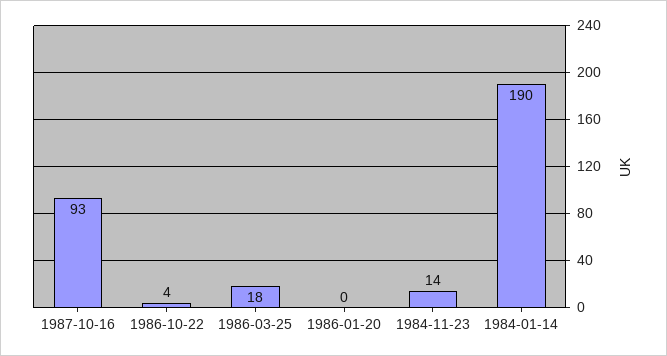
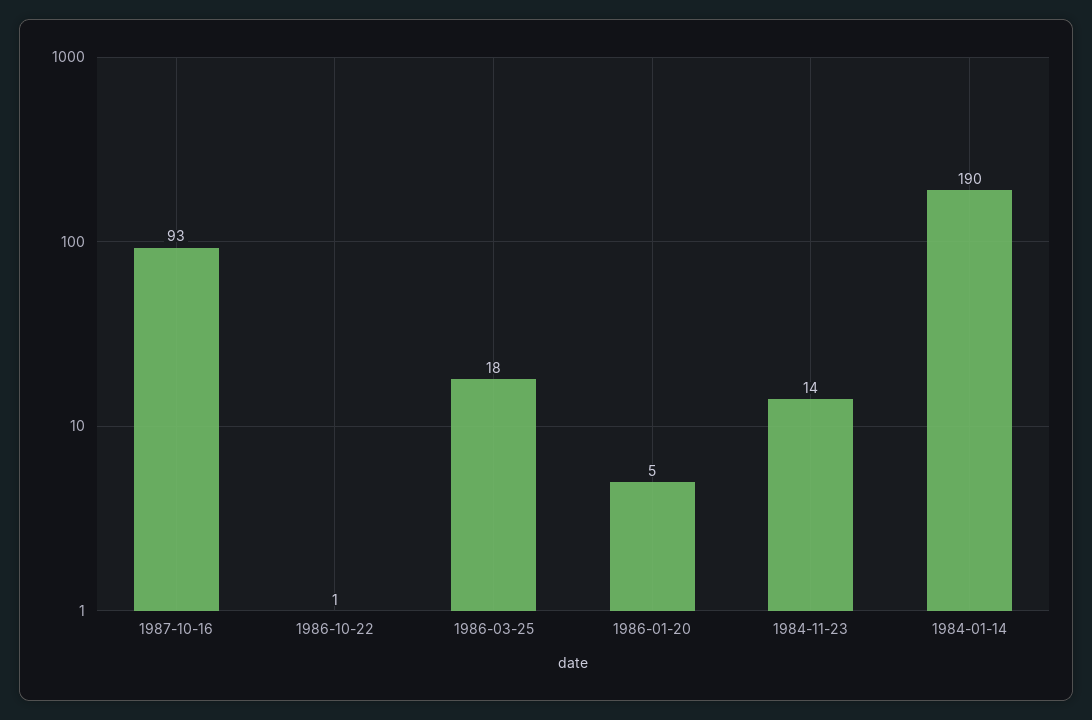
1986-10-22: 4 -> 1
1986-01-20: 0 -> 5

